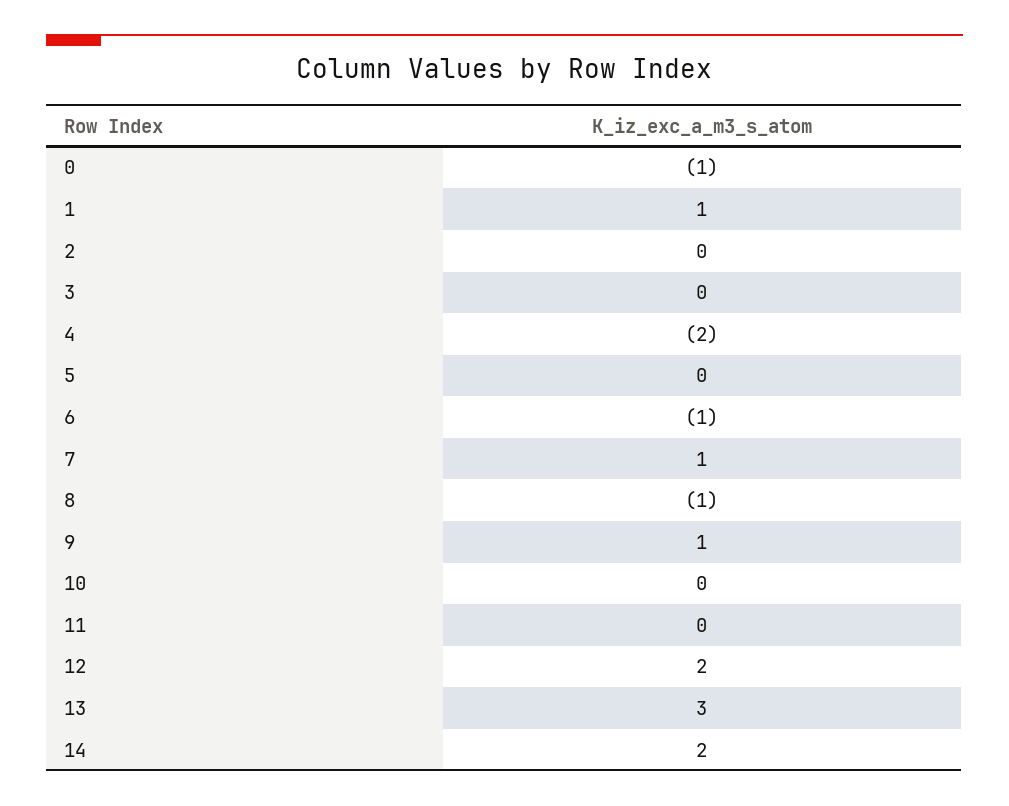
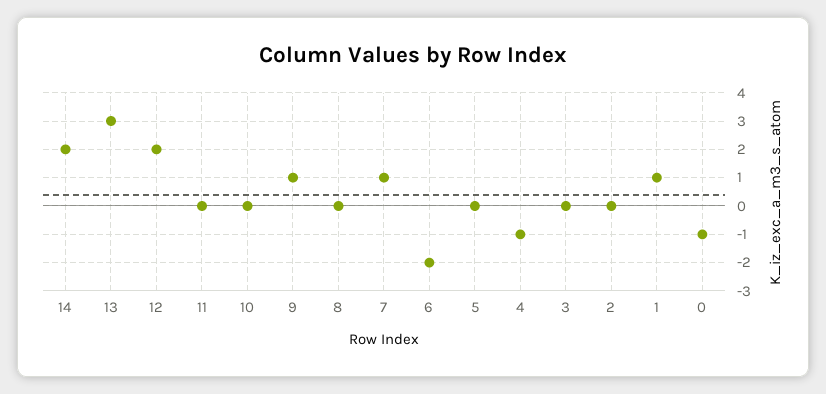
4: -2 -> -1
6: -1 -> -2
8: -1 -> 0

